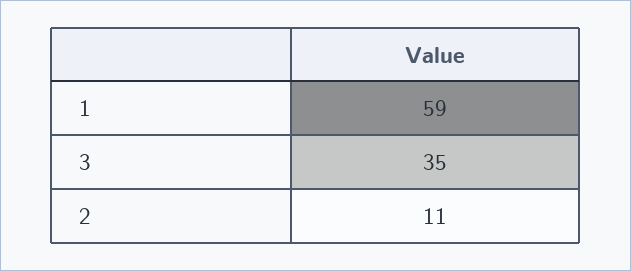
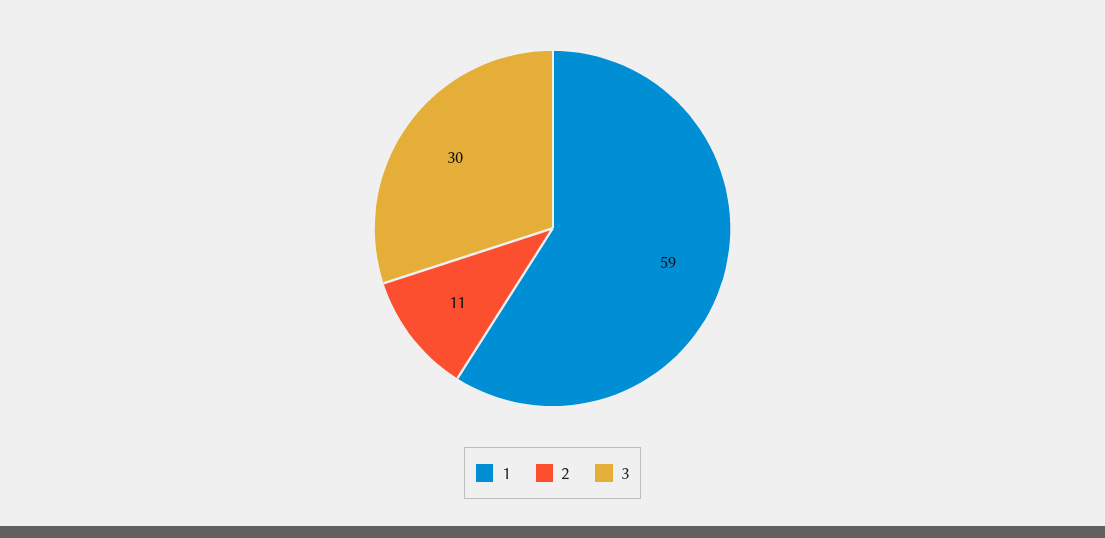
3: 35 -> 30

